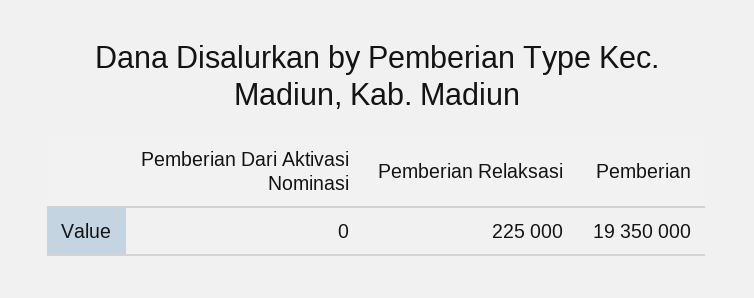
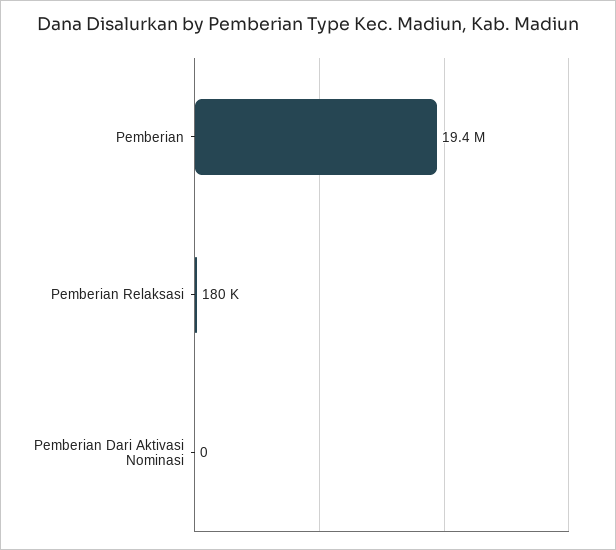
Pemberian Relaksasi: 225000 -> 180000

